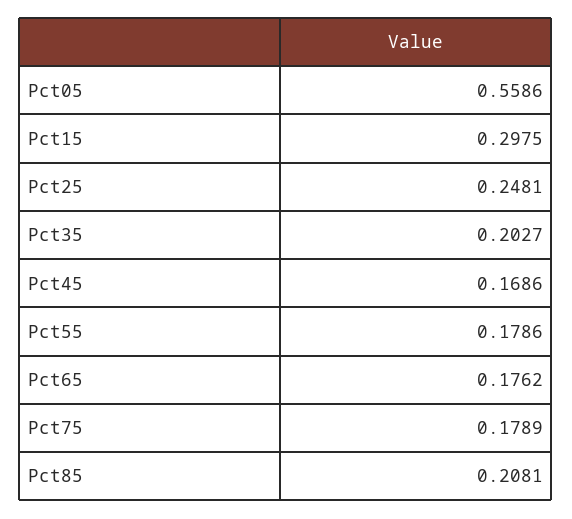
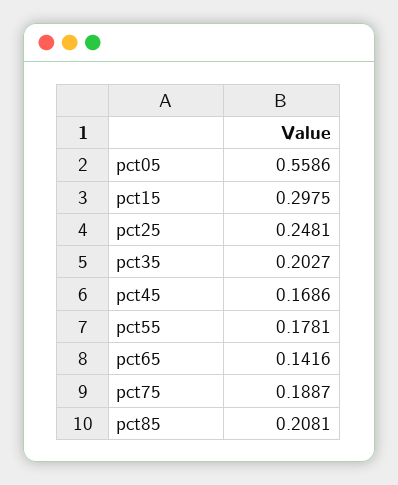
Pct55: 0.1786 -> 0.1781
Pct65: 0.1762 -> 0.1416
Pct75: 0.1789 -> 0.1887

